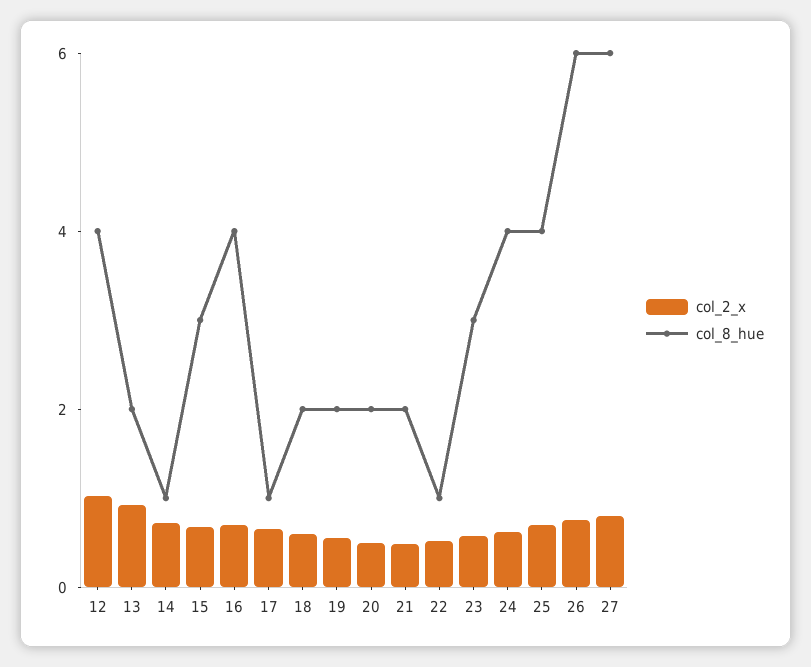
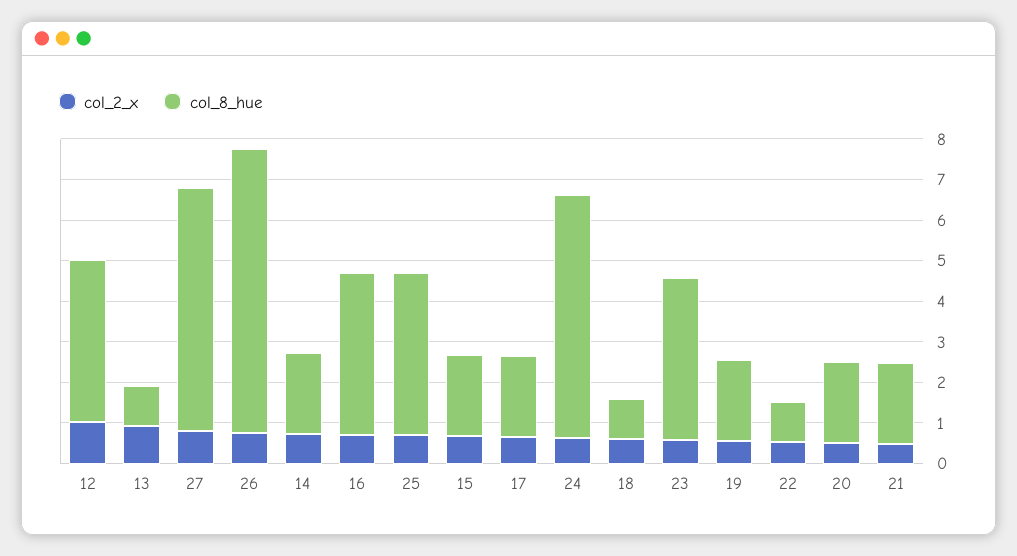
col_8_hue, 13: 2 -> 1
col_8_hue, 14: 1 -> 2
col_8_hue, 15: 3 -> 2
col_8_hue, 17: 1 -> 2
col_8_hue, 18: 2 -> 1
col_8_hue, 23: 3 -> 4
col_8_hue, 24: 4 -> 6
col_8_hue, 26: 6 -> 7

